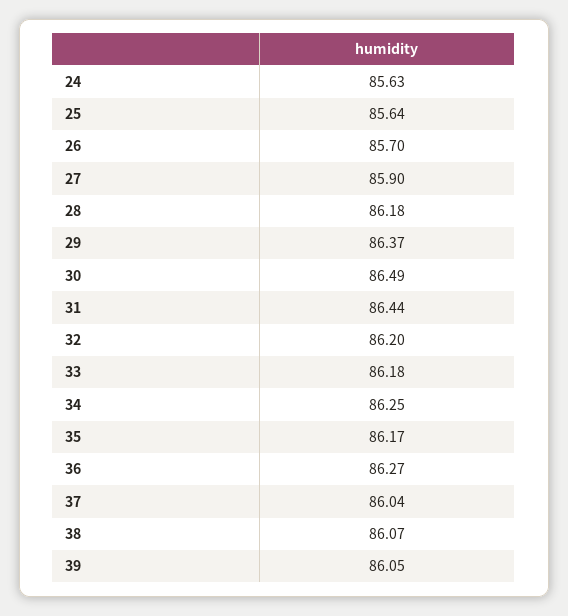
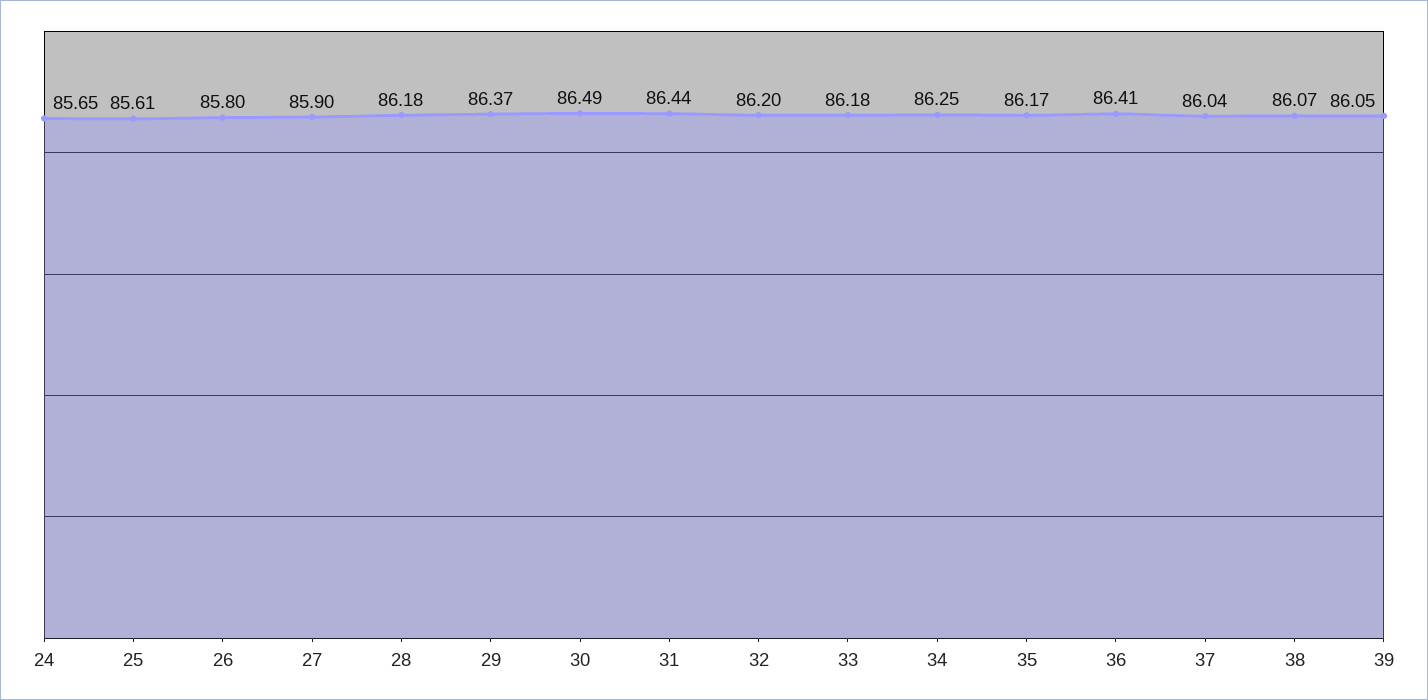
24: 85.63 -> 85.65
25: 85.64 -> 85.61
26: 85.7 -> 85.8
36: 86.27 -> 86.41

